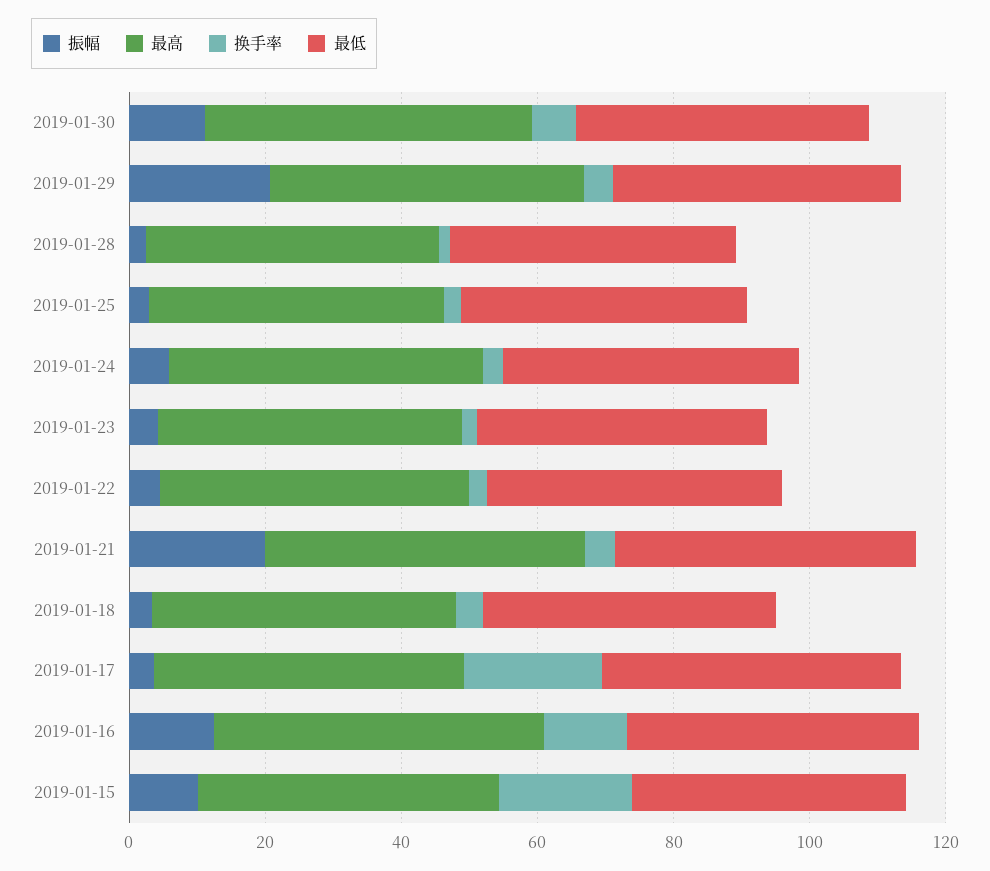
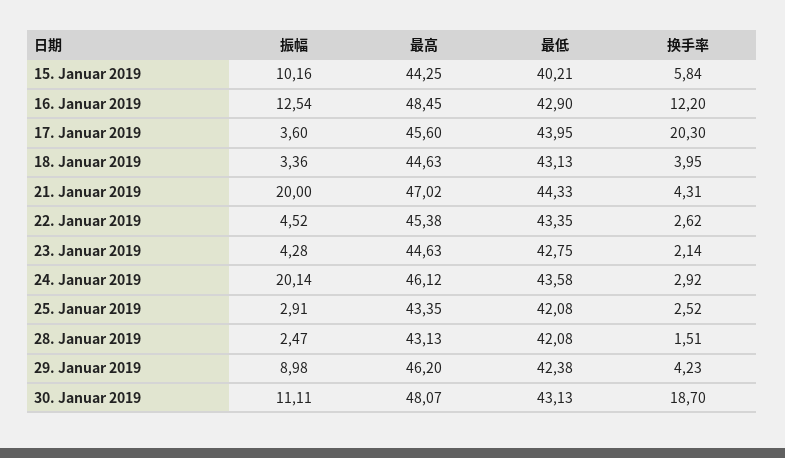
换手率, 2019-01-30: 5 -> 18.7
振幅, 2019-01-29: 20 -> 8.98
振幅, 2019-01-24: 5 -> 20.14
换手率, 2019-01-15: 20 -> 5.84

